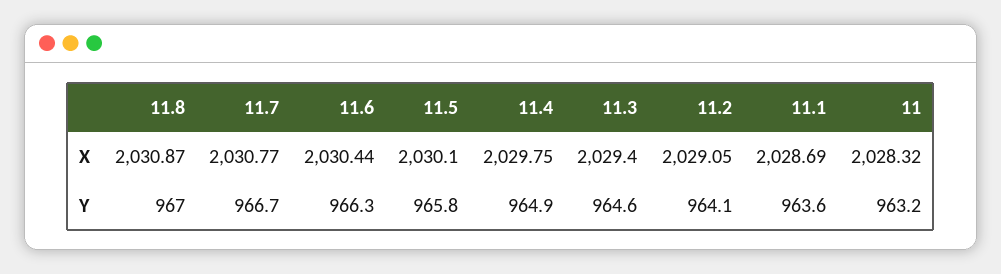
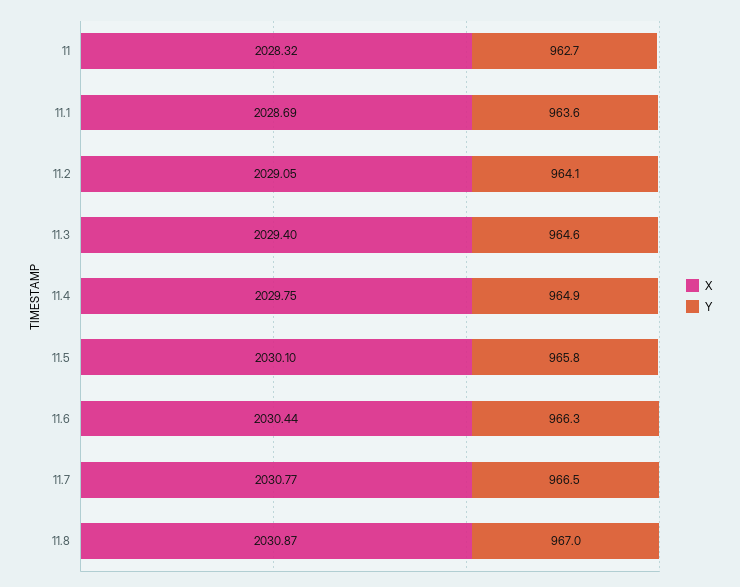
Y, 11.7: 966.7 -> 966.5
Y, 11: 963.2 -> 962.7

